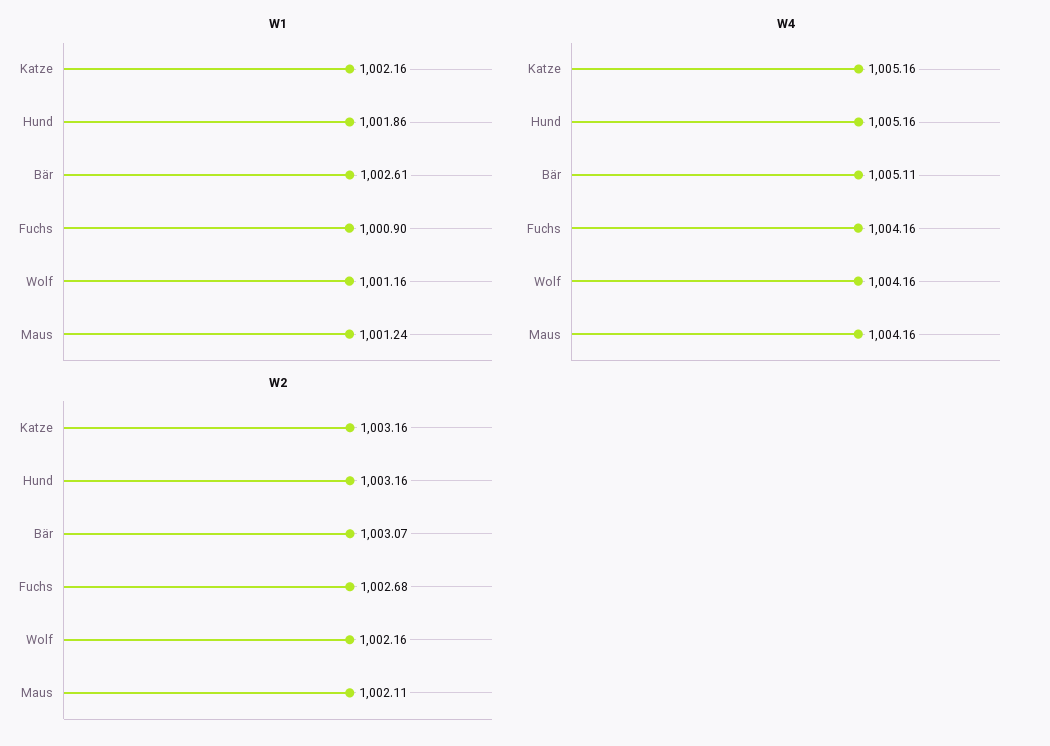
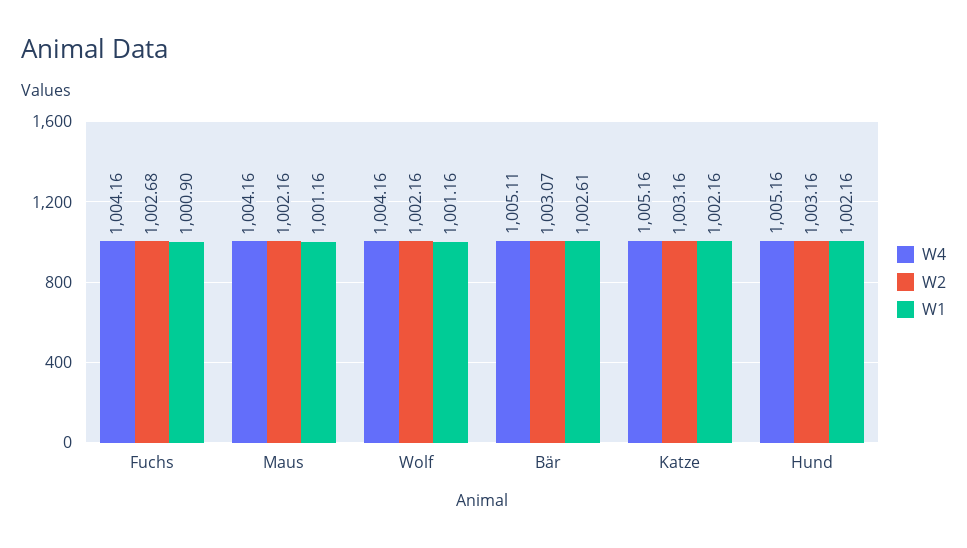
W1, Hund: 1001.86 -> 1002.16
W1, Maus: 1001.24 -> 1001.16
W2, Maus: 1002.11 -> 1002.16

